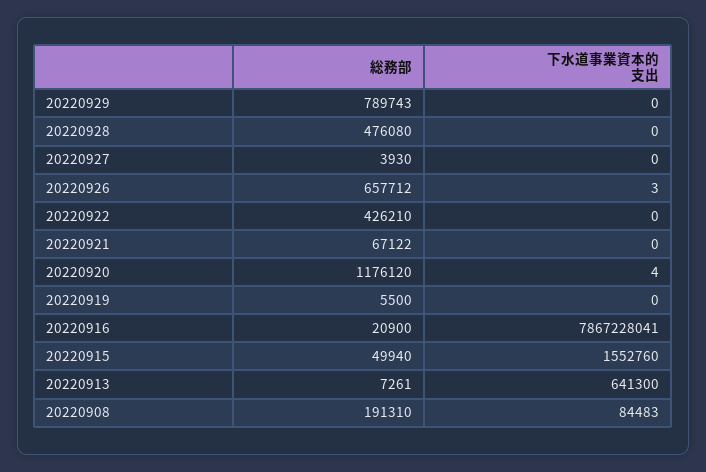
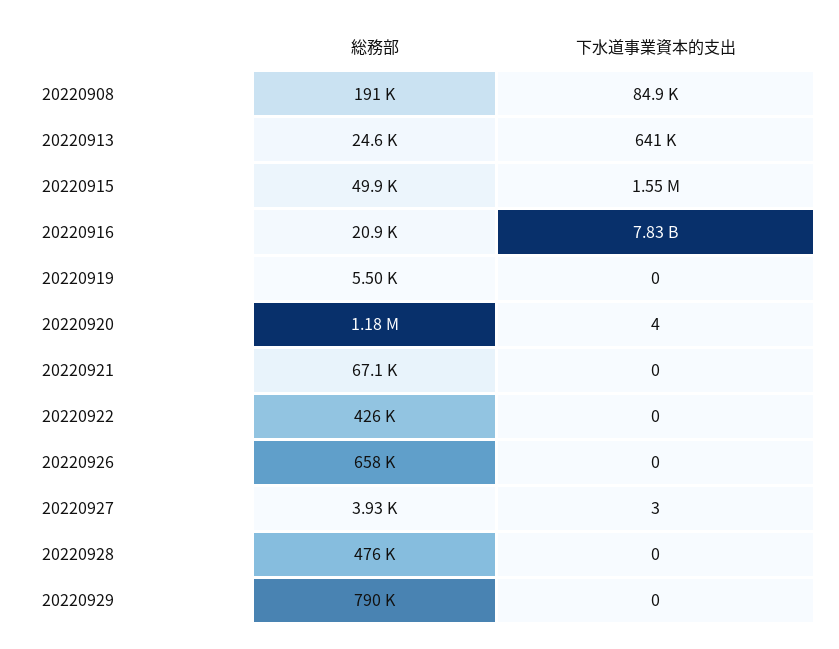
下水道事業資本的支出, 20220927: 0 -> 3
下水道事業資本的支出, 20220926: 3 -> 0
下水道事業資本的支出, 20220916: 7867228041 -> 7830000000
総務部, 20220913: 7261 -> 24600
下水道事業資本的支出, 20220908: 84483 -> 84900

